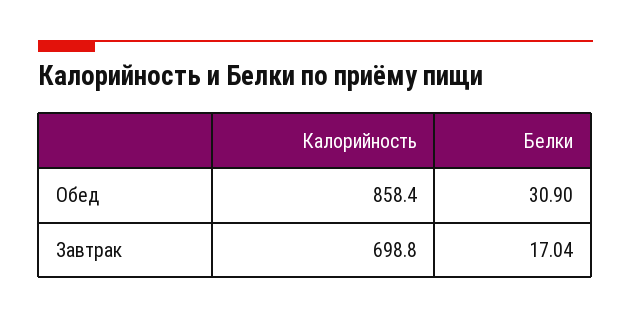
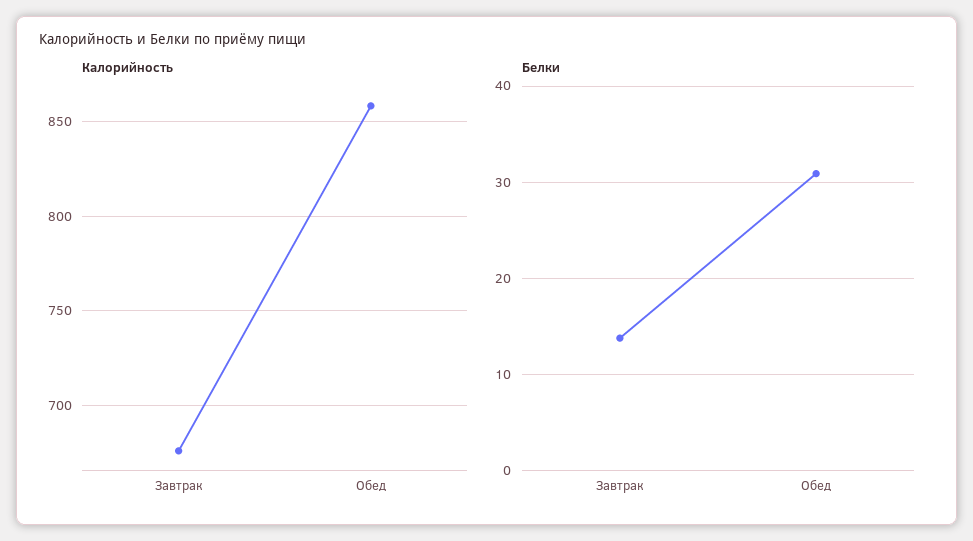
Калорийность, Завтрак: 698.8 -> 675
Белки, Завтрак: 17.04 -> 14

